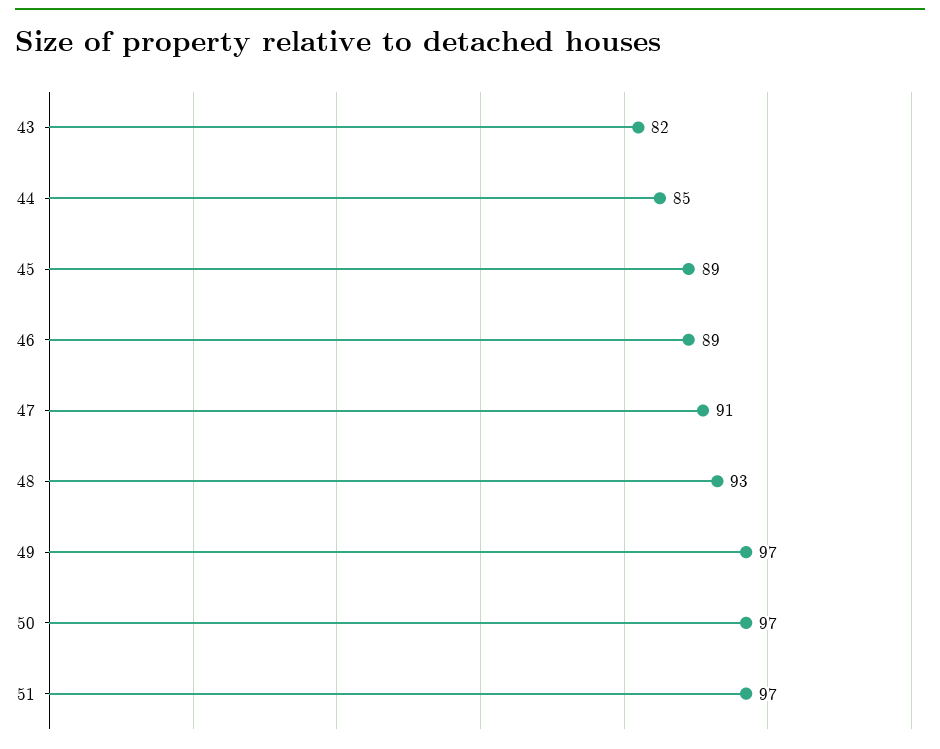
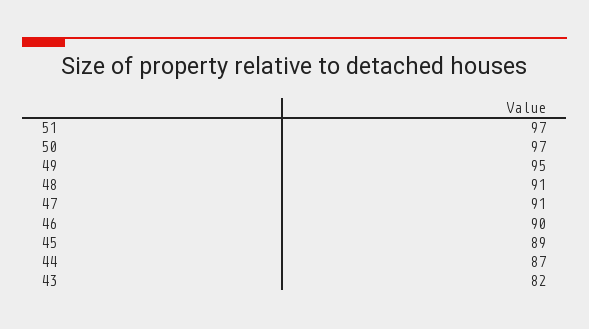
44: 85 -> 87
46: 89 -> 90
48: 93 -> 91
49: 97 -> 95

